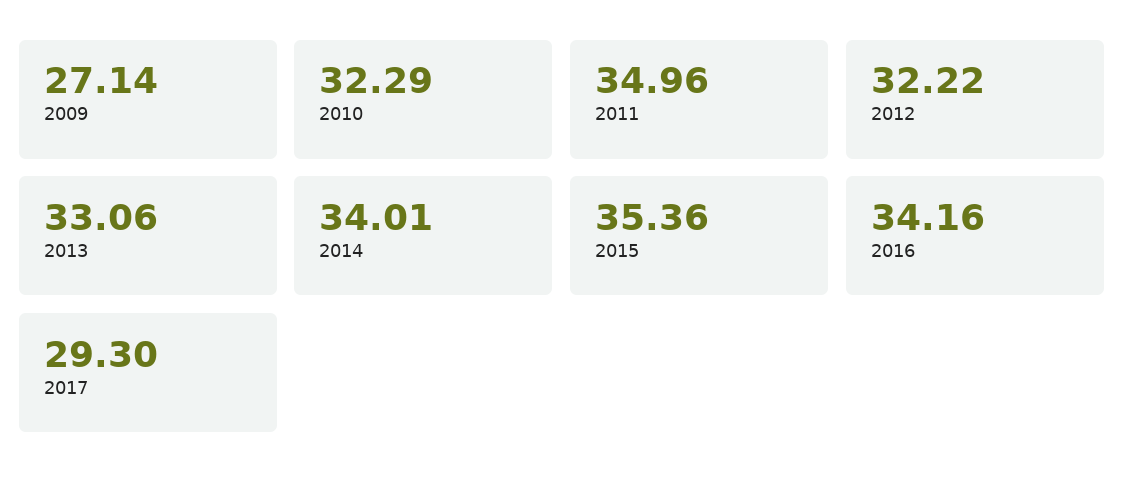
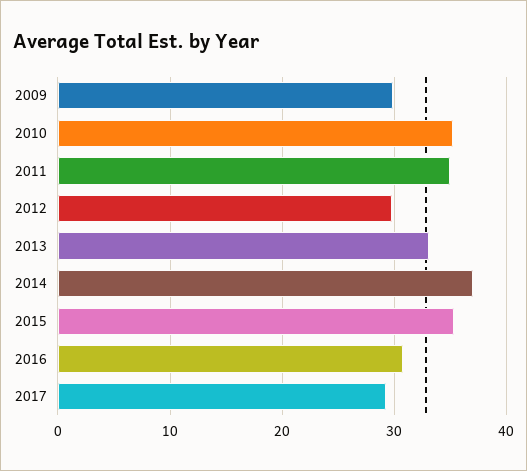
2009: 27.14 -> 30
2010: 32.29 -> 35
2012: 32.22 -> 30
2014: 34.01 -> 37
2016: 34.16 -> 31

